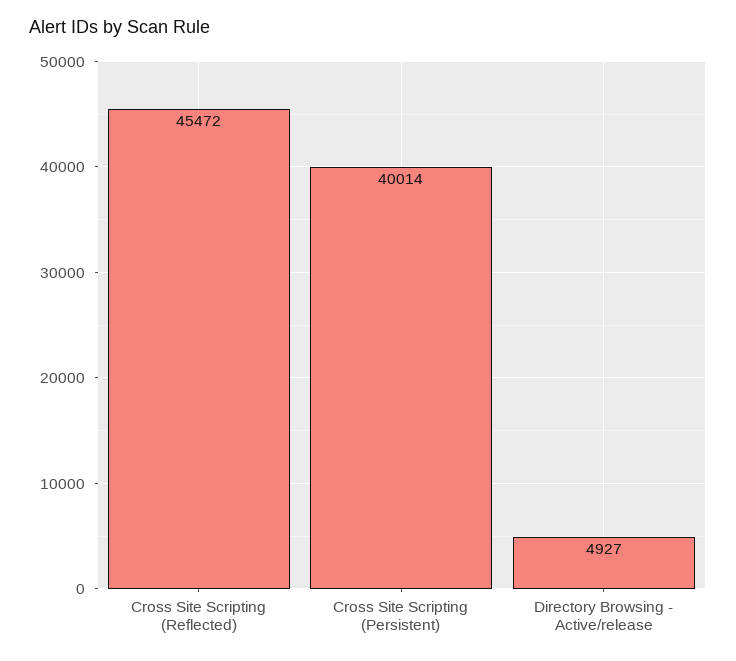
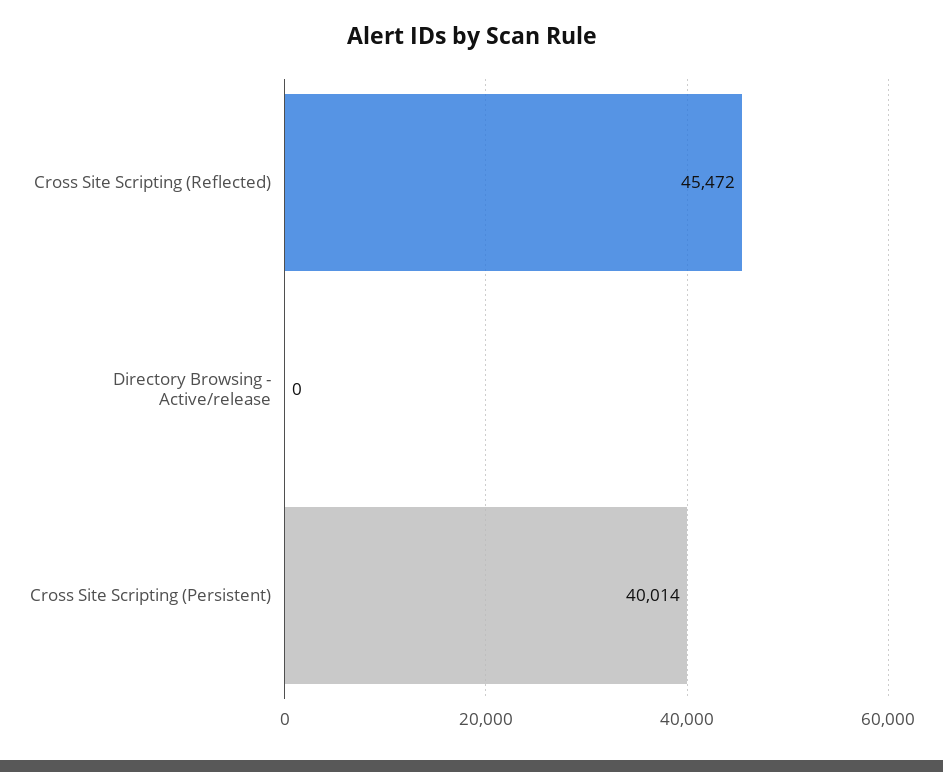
Directory Browsing - Active/release: 4927 -> 0

